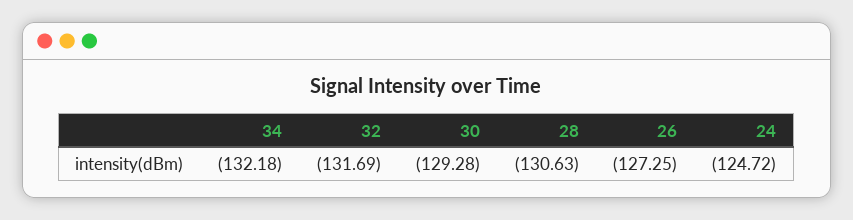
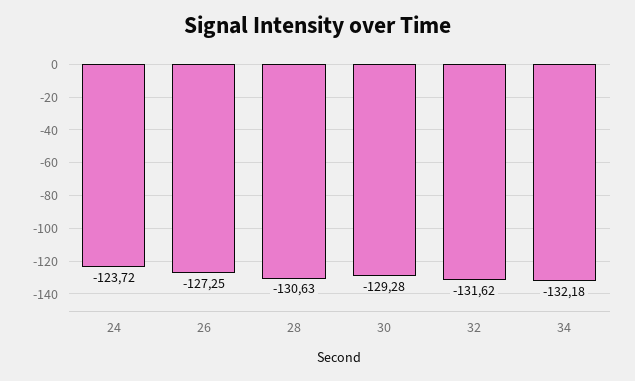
32: -131.69 -> -131.62
24: -124.72 -> -123.72

